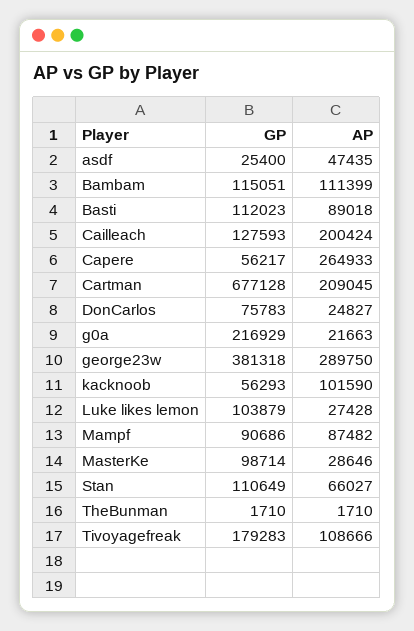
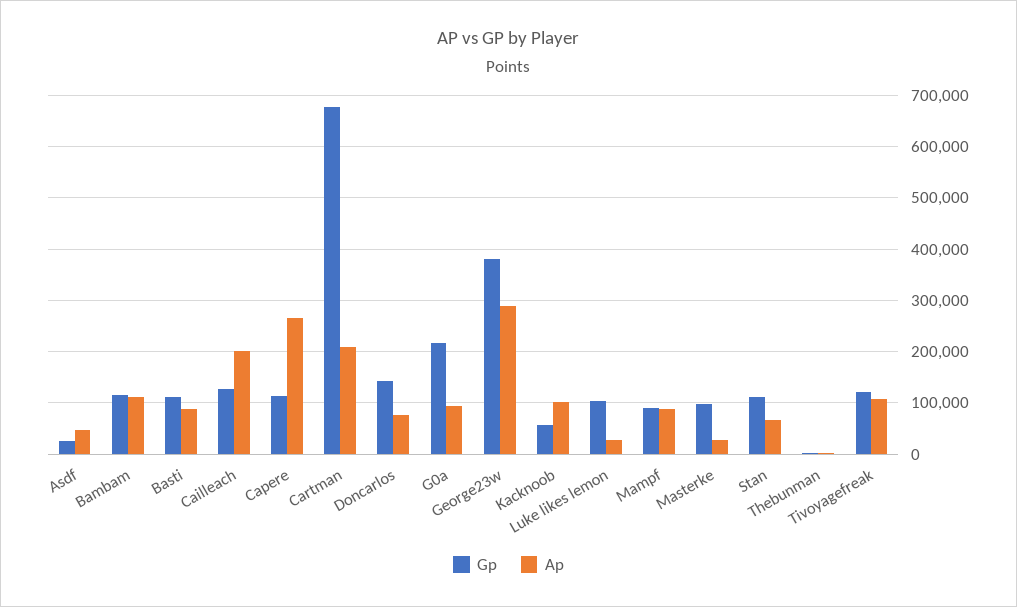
GP, Capere: 56217 -> 120000
GP, DonCarlos: 75783 -> 140000
AP, DonCarlos: 24827 -> 80000
AP, g0a: 21663 -> 100000
GP, Tivoyagefreak: 179283 -> 120000

